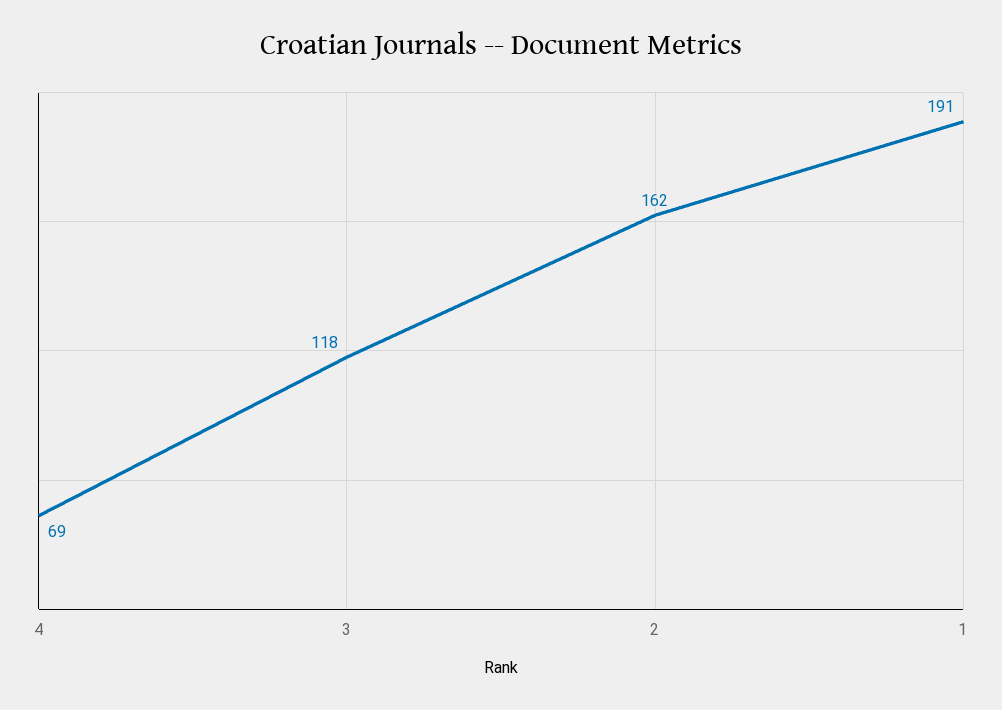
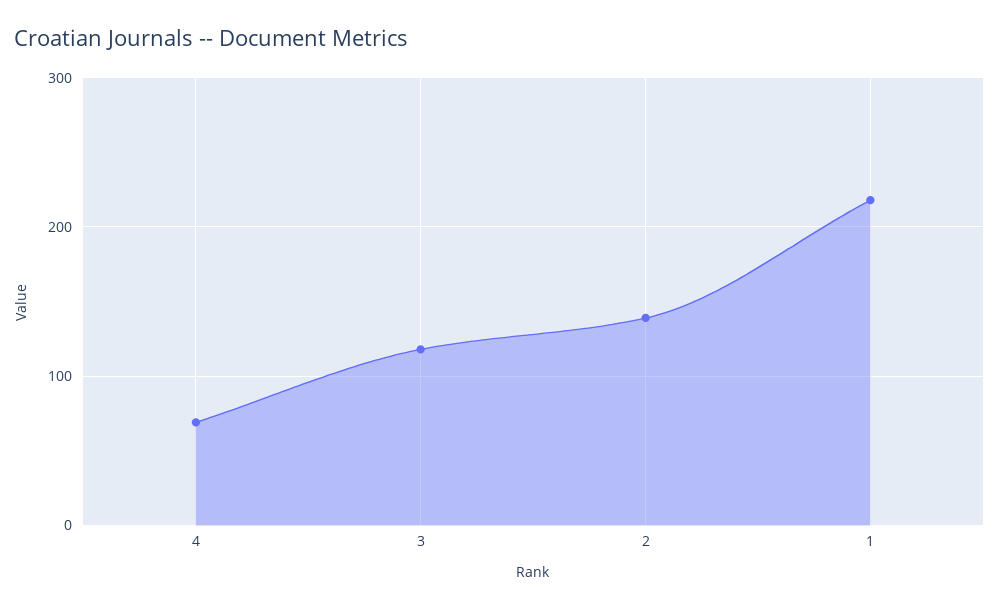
2: 162 -> 140
1: 191 -> 220

